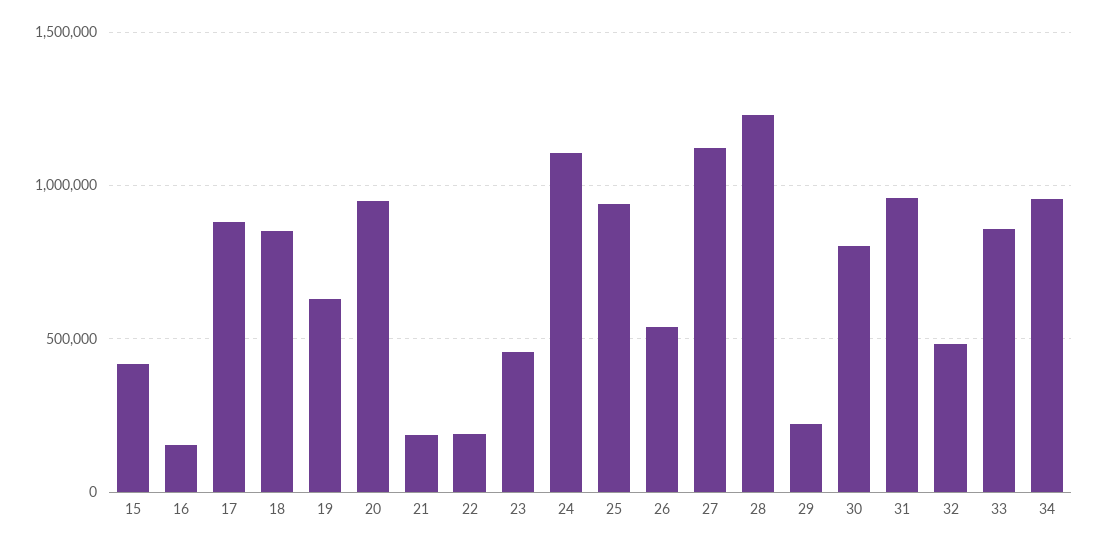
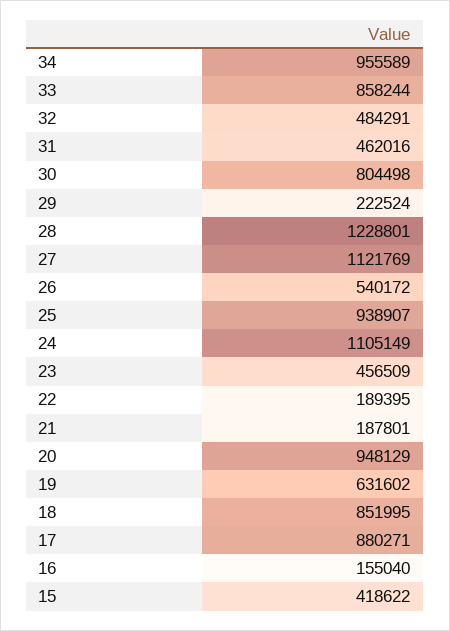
31: 950000 -> 462016

